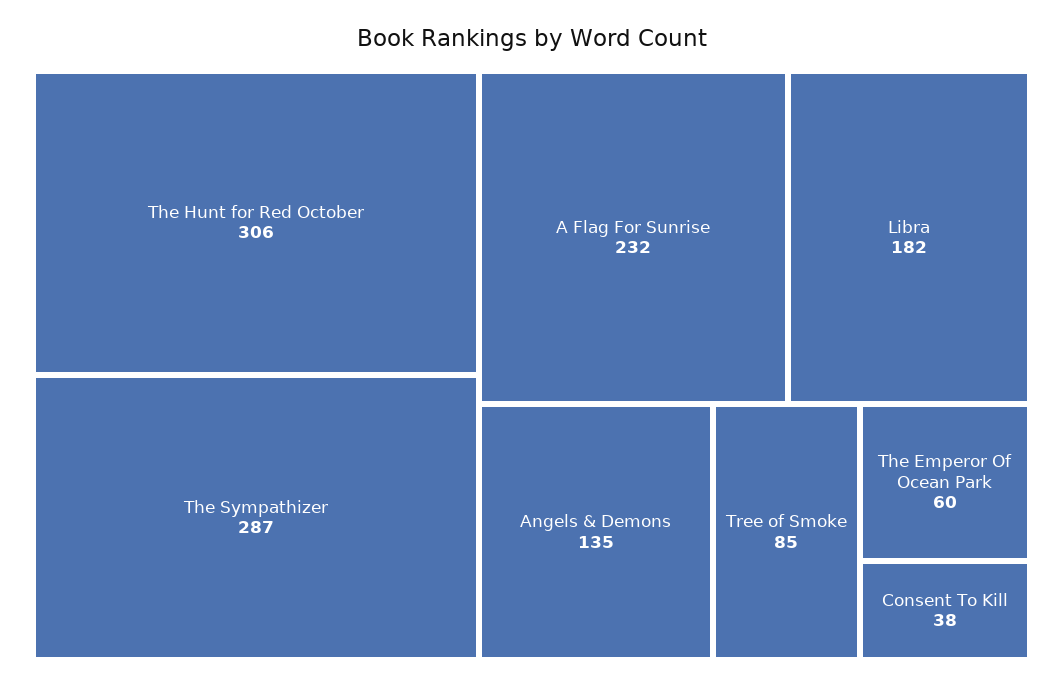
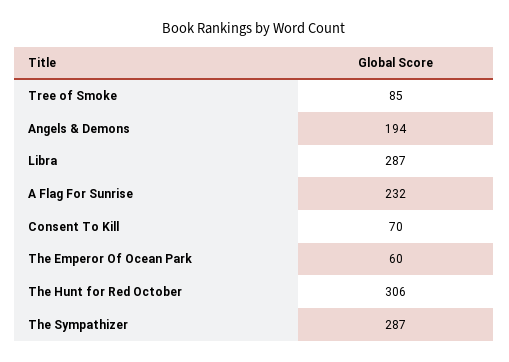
Libra: 182 -> 287
Angels & Demons: 135 -> 194
Consent To Kill: 38 -> 70

